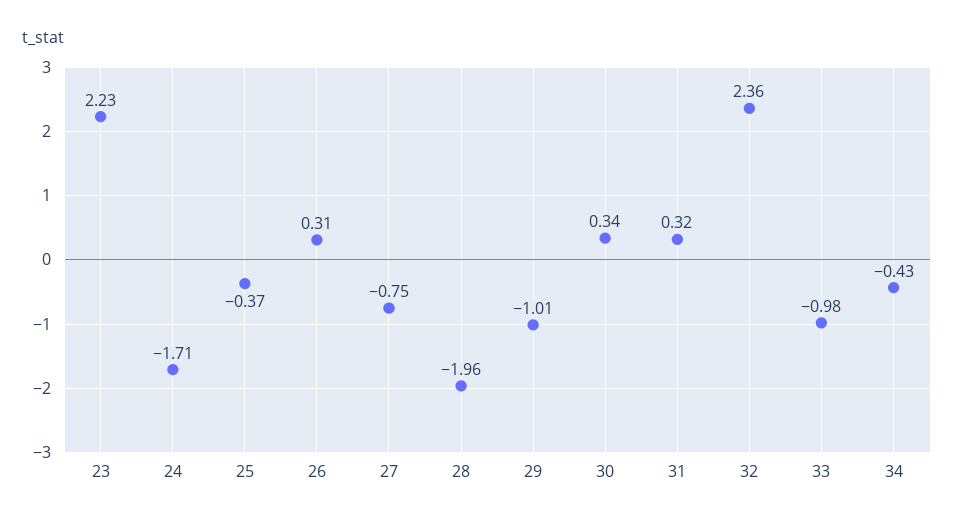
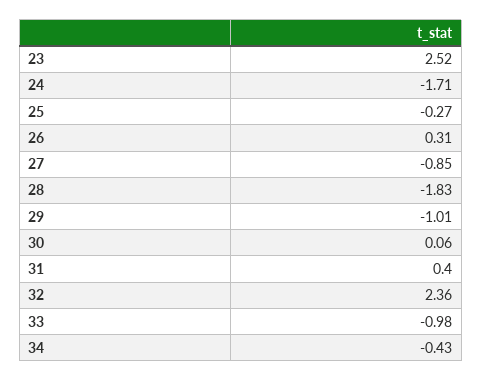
23: 2.23 -> 2.52
25: -0.37 -> -0.27
27: -0.75 -> -0.85
28: -1.96 -> -1.83
30: 0.34 -> 0.06
31: 0.32 -> 0.4

